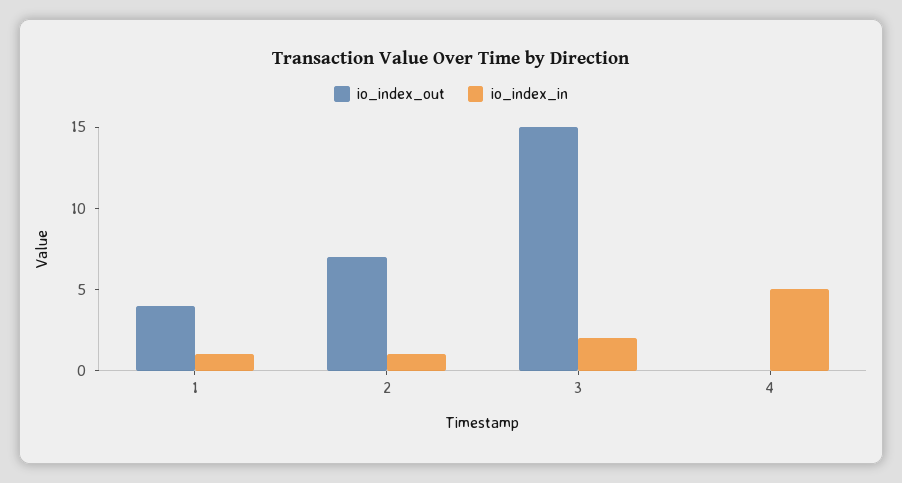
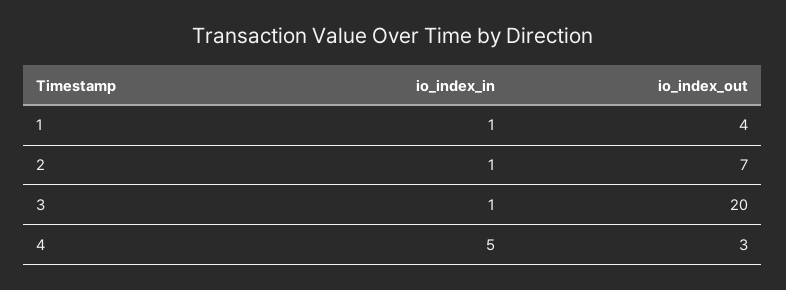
io_index_out, 3: 15 -> 20
io_index_in, 3: 2 -> 1
io_index_out, 4: 0 -> 3

